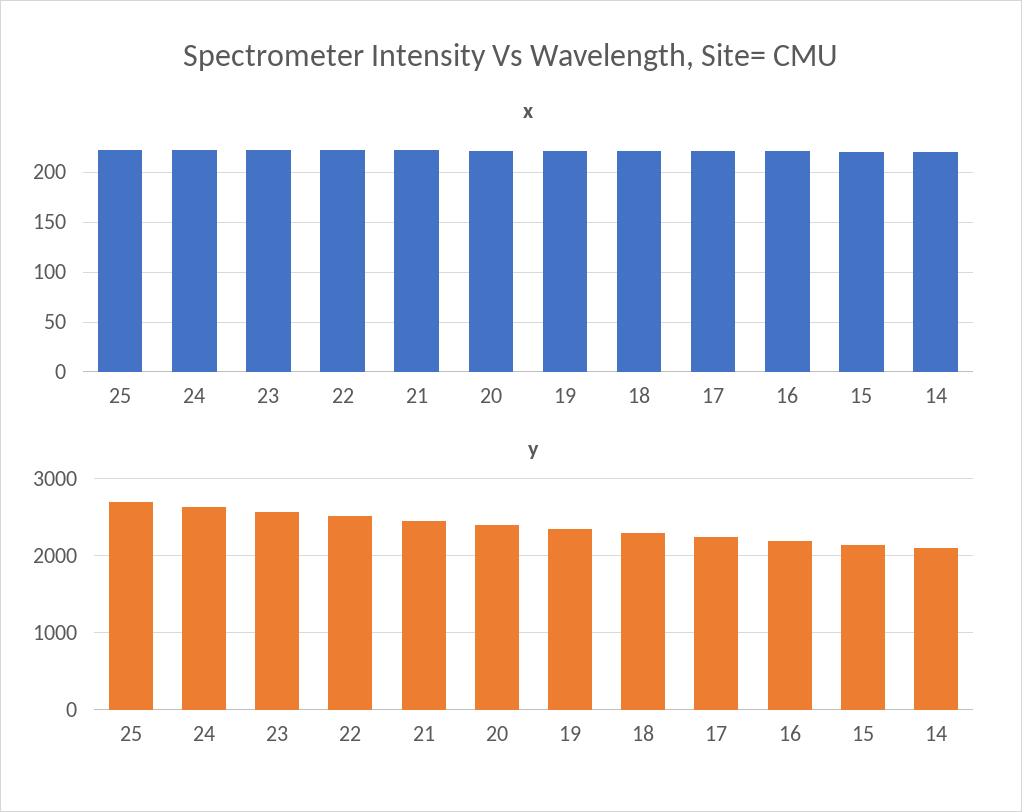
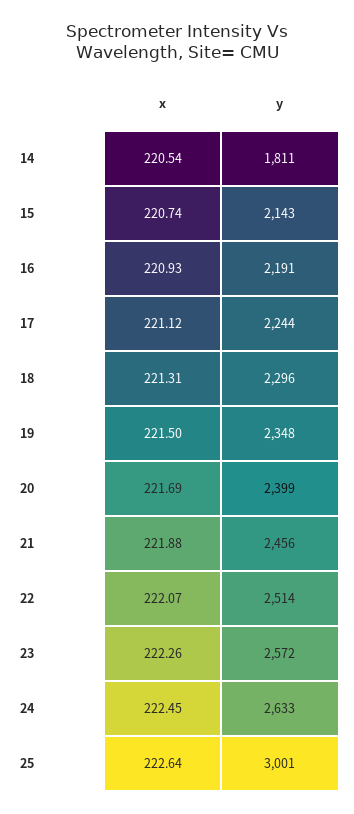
y, 25: 2700 -> 3001
y, 14: 2100 -> 1811

